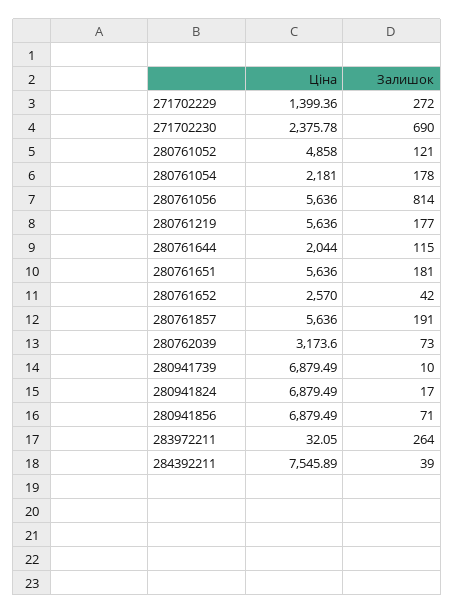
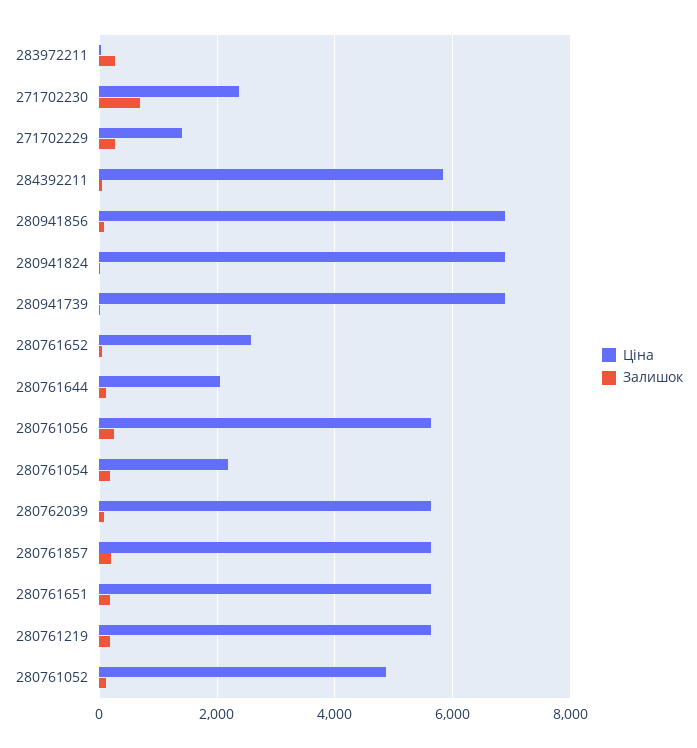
Залишок, 280761056: 814 -> 200
Ціна, 280762039: 3173.6 -> 5600
Ціна, 284392211: 7545.89 -> 5800

